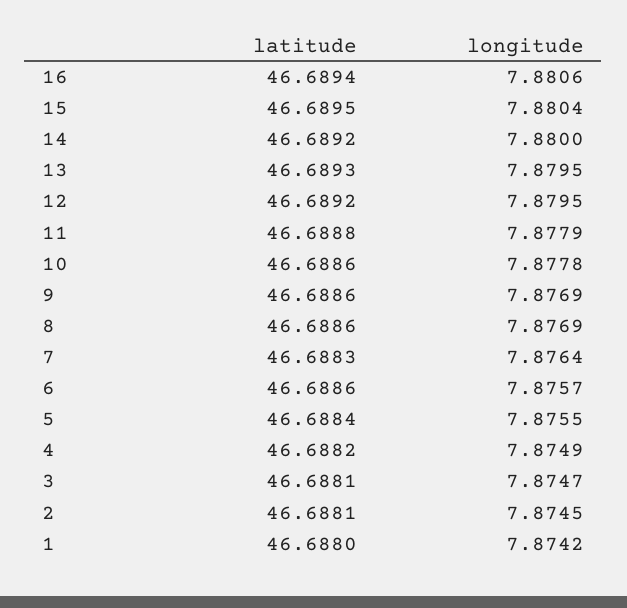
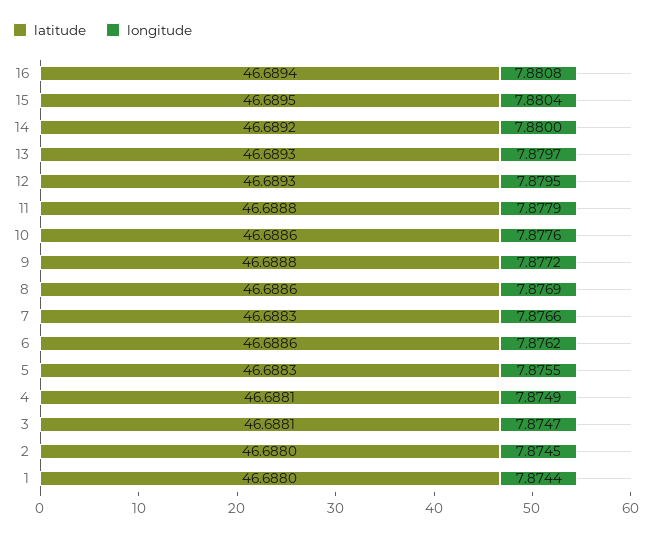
longitude, 16: 7.8806 -> 7.8808
longitude, 13: 7.8795 -> 7.8797
latitude, 12: 46.6892 -> 46.6893
longitude, 10: 7.8778 -> 7.8776
latitude, 9: 46.6886 -> 46.6888
longitude, 9: 7.8769 -> 7.8772
longitude, 7: 7.8764 -> 7.8766
longitude, 6: 7.8757 -> 7.8762
latitude, 5: 46.6884 -> 46.6883
latitude, 4: 46.6882 -> 46.6881
latitude, 2: 46.6881 -> 46.688
longitude, 1: 7.8742 -> 7.8744

